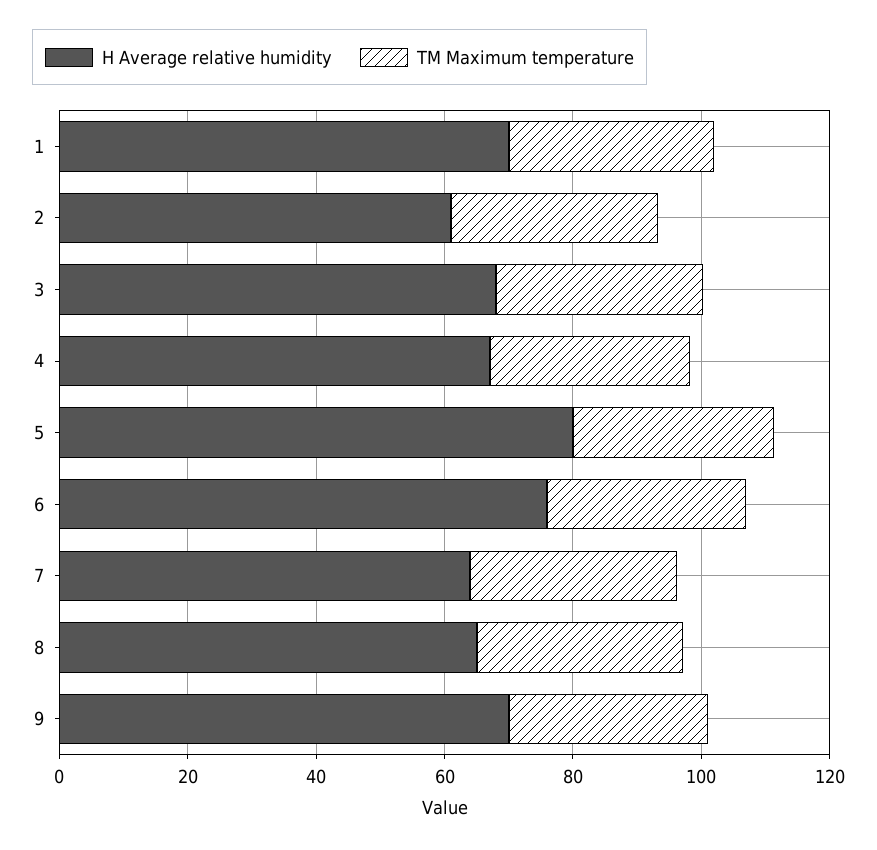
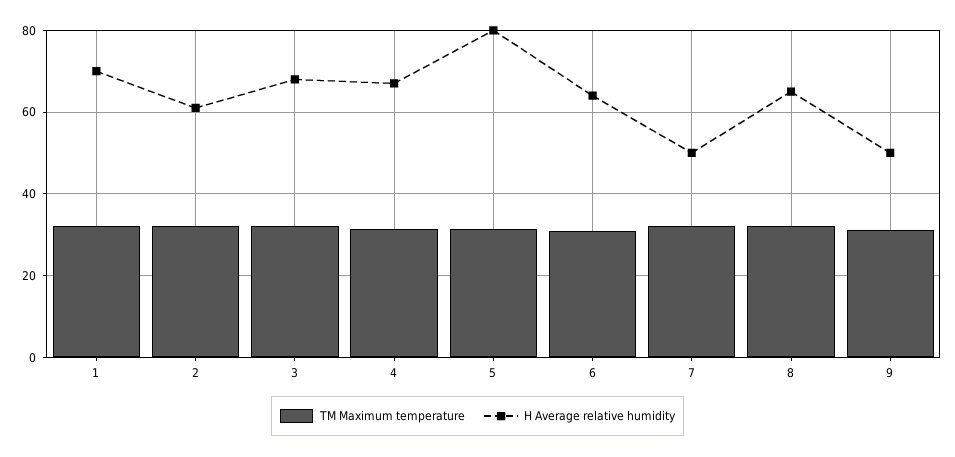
H Average relative humidity, 6: 75 -> 64
H Average relative humidity, 7: 65 -> 50
H Average relative humidity, 9: 70 -> 50

